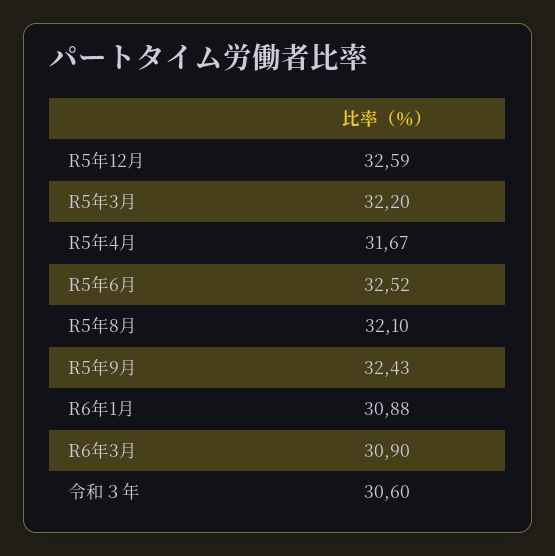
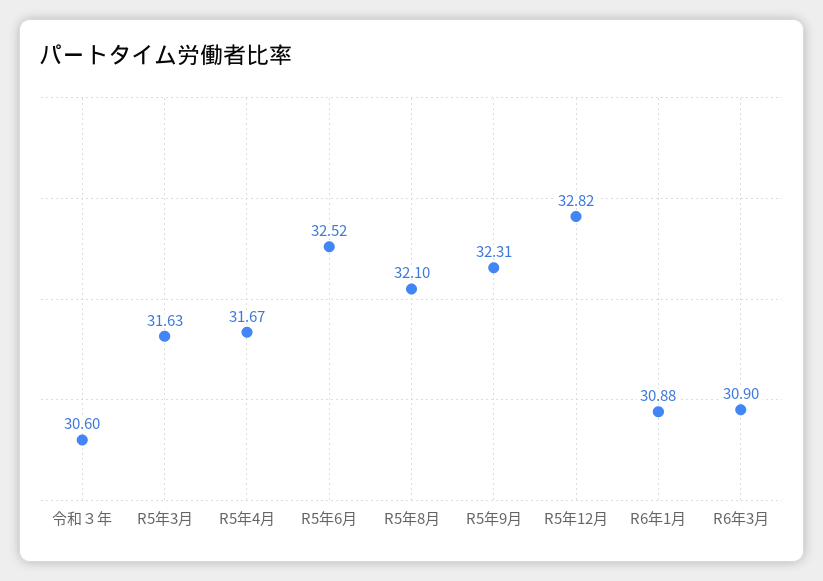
R5年12月: 32.59 -> 32.82
R5年3月: 32.2 -> 31.63
R5年9月: 32.43 -> 32.31

